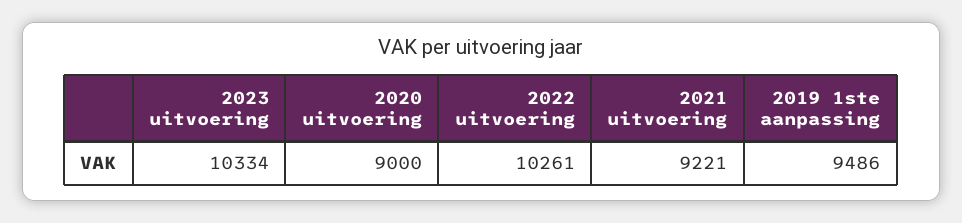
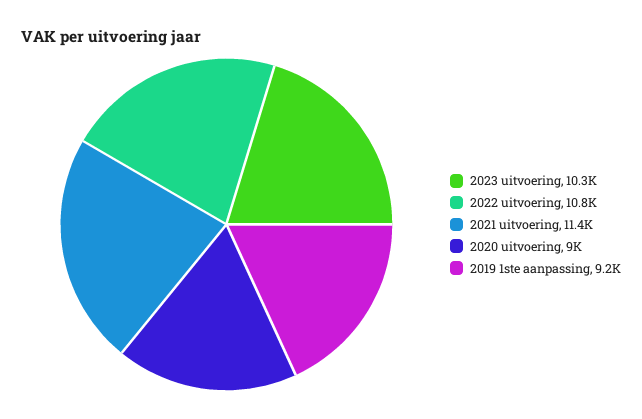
2022 uitvoering: 10261 -> 10800
2021 uitvoering: 9221 -> 11400
2019 1ste aanpassing: 9486 -> 9200

